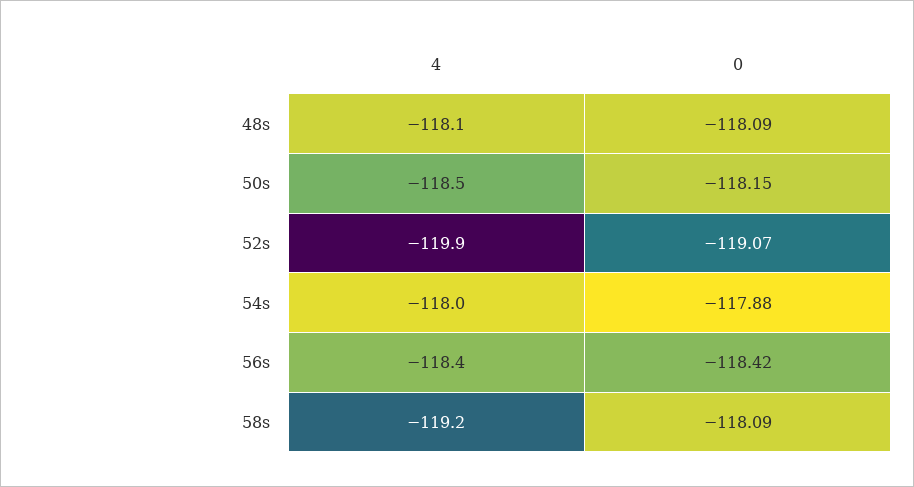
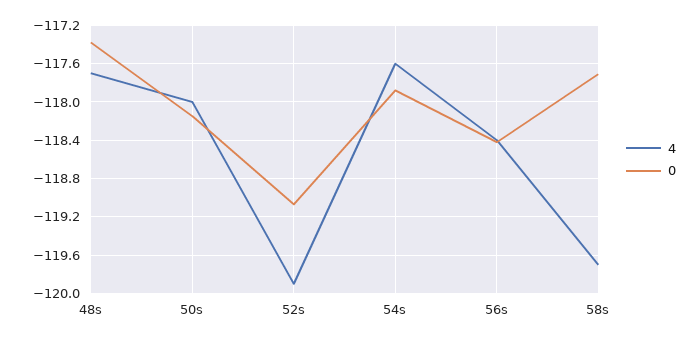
4, 48s: -118.1 -> -117.7
0, 48s: -118.09 -> -117.4
4, 50s: -118.5 -> -118
4, 54s: -118 -> -117.6
4, 58s: -119.2 -> -119.7
0, 58s: -118.09 -> -117.7

